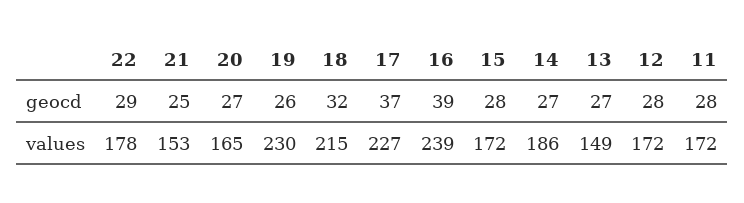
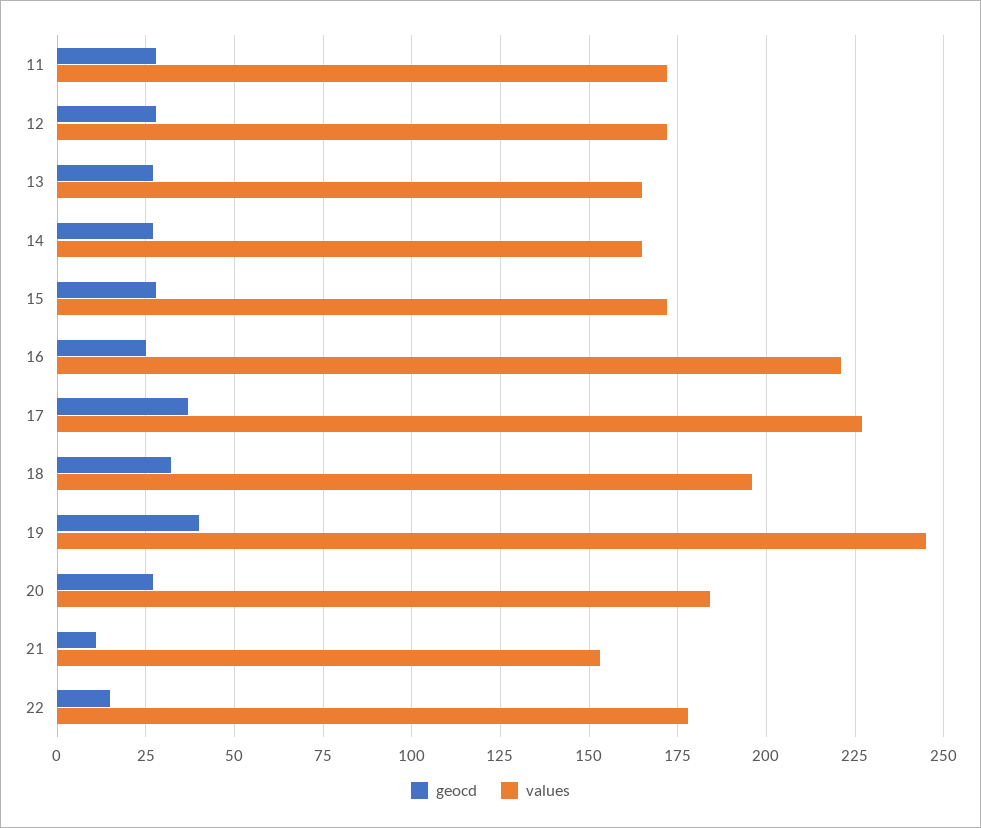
geocd, 22: 29 -> 15
geocd, 21: 25 -> 10
geocd, 19: 26 -> 40
geocd, 16: 39 -> 25
values, 20: 165 -> 185
values, 19: 230 -> 245
values, 18: 215 -> 195
values, 16: 239 -> 220
values, 14: 186 -> 165
values, 13: 149 -> 165

